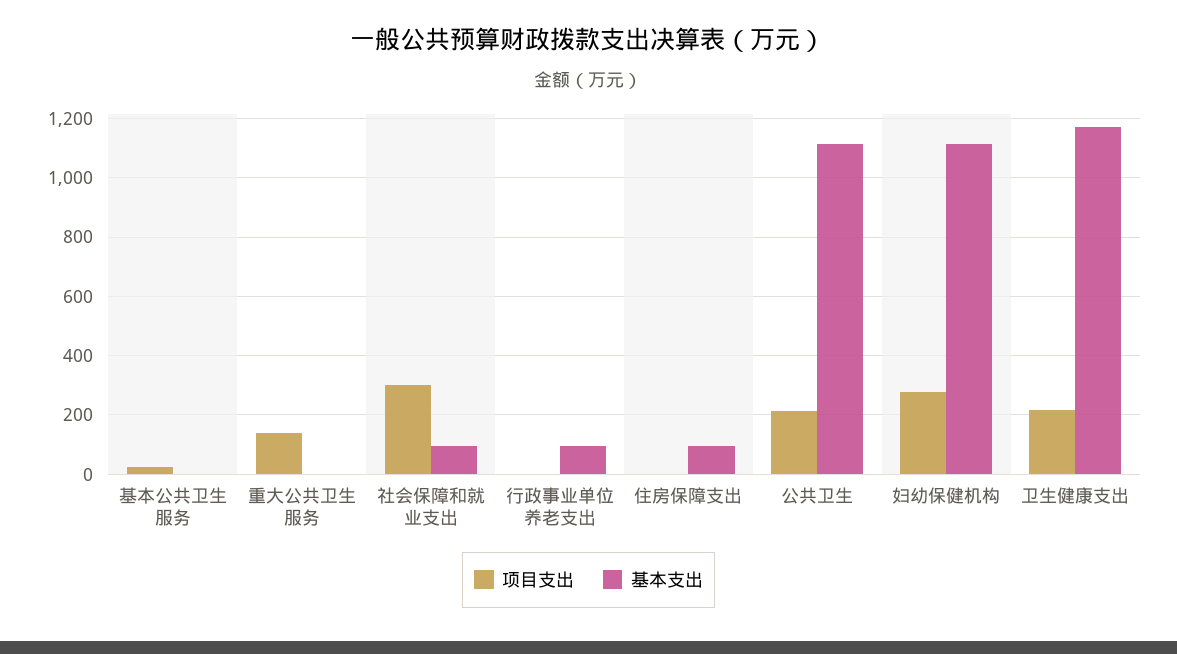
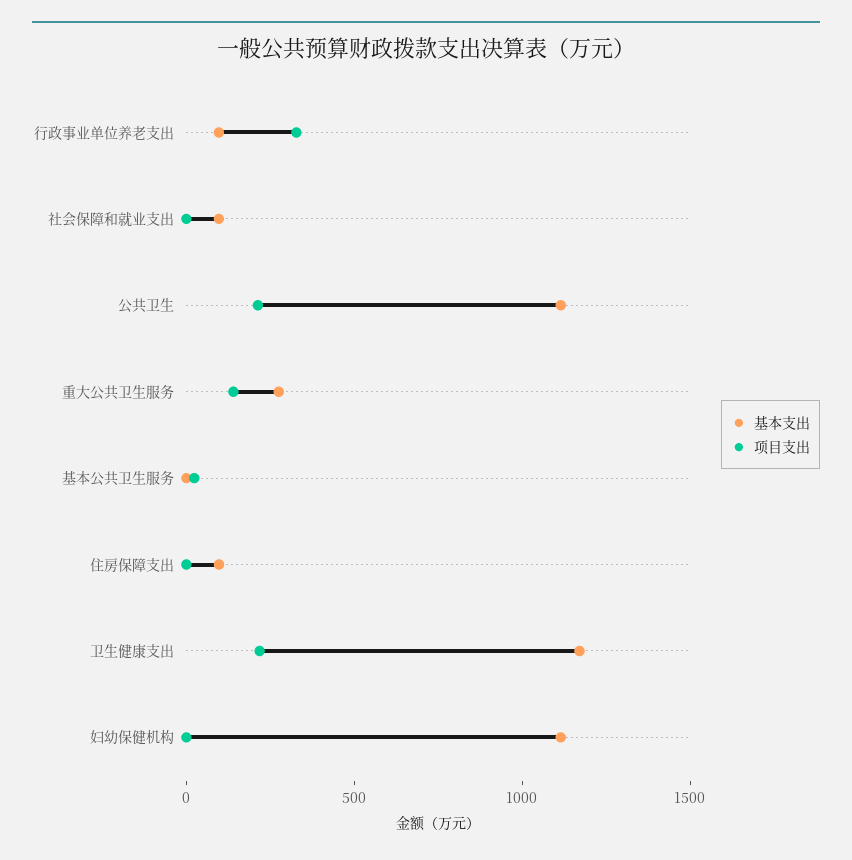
基本支出, 重大公共卫生服务: 0 -> 300
项目支出, 社会保障和就业支出: 300 -> 0
项目支出, 行政事业单位养老支出: 0 -> 300
项目支出, 妇幼保健机构: 275 -> 0

